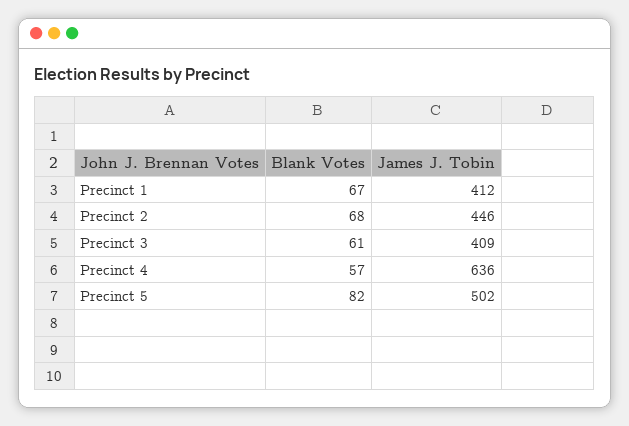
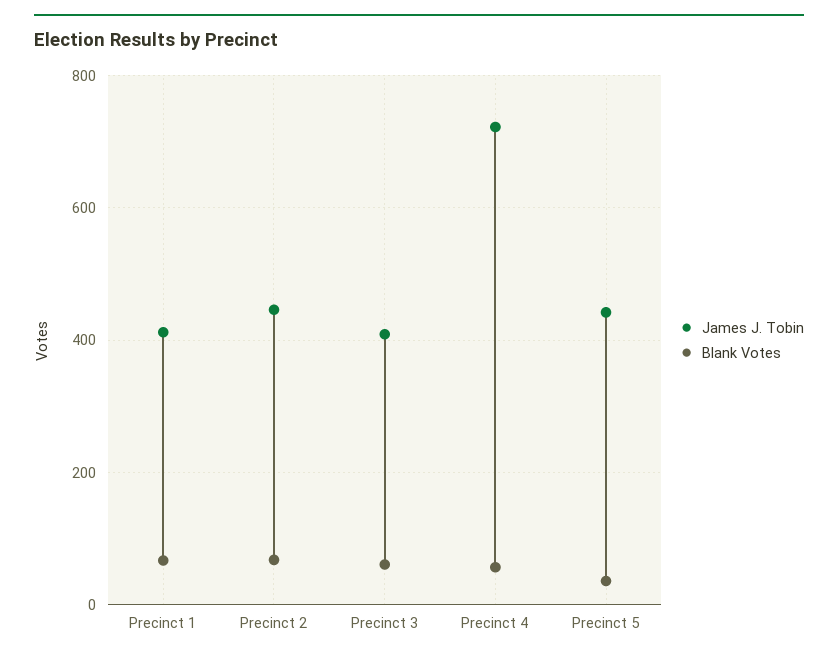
James J. Tobin, Precinct 4: 636 -> 720
Blank Votes, Precinct 5: 82 -> 40
James J. Tobin, Precinct 5: 502 -> 440

